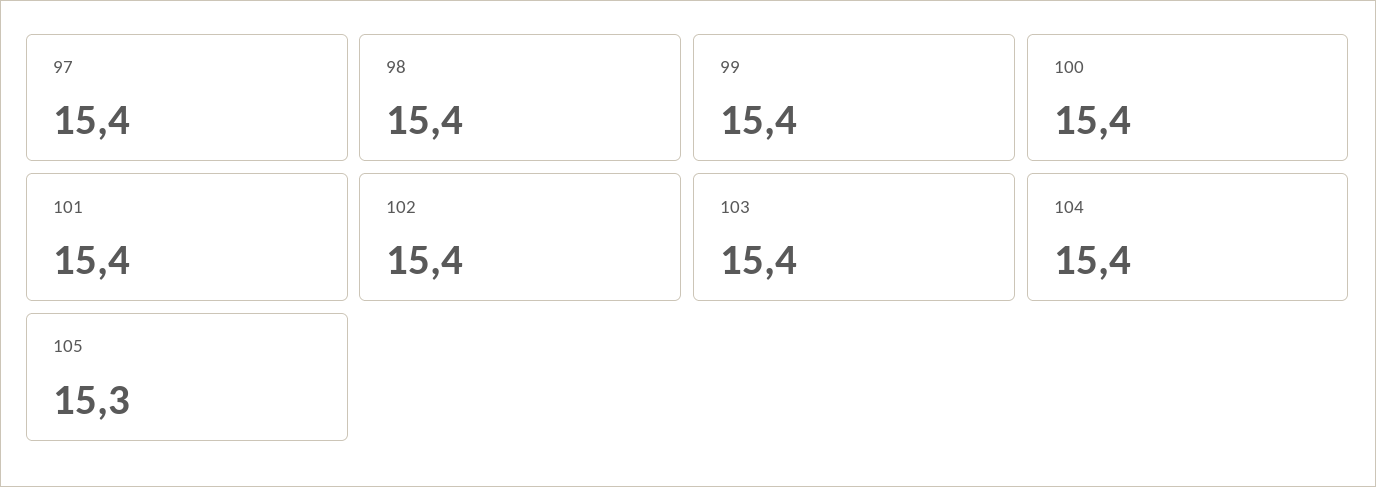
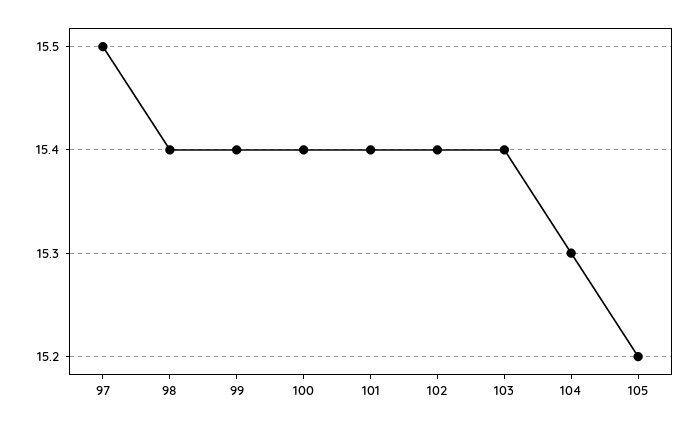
97: 15.4 -> 15.5
104: 15.4 -> 15.3
105: 15.3 -> 15.2

